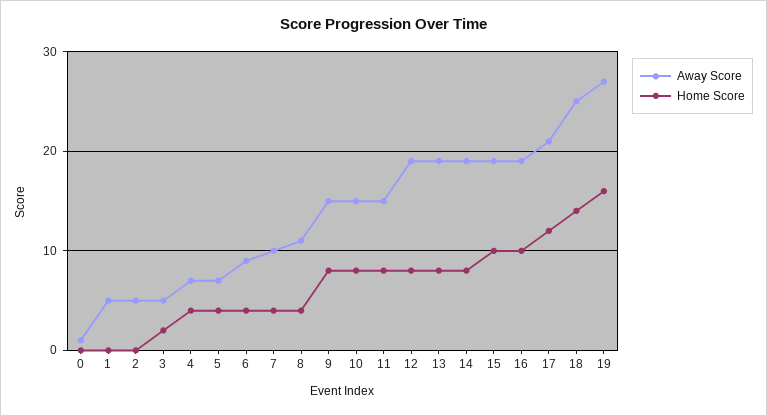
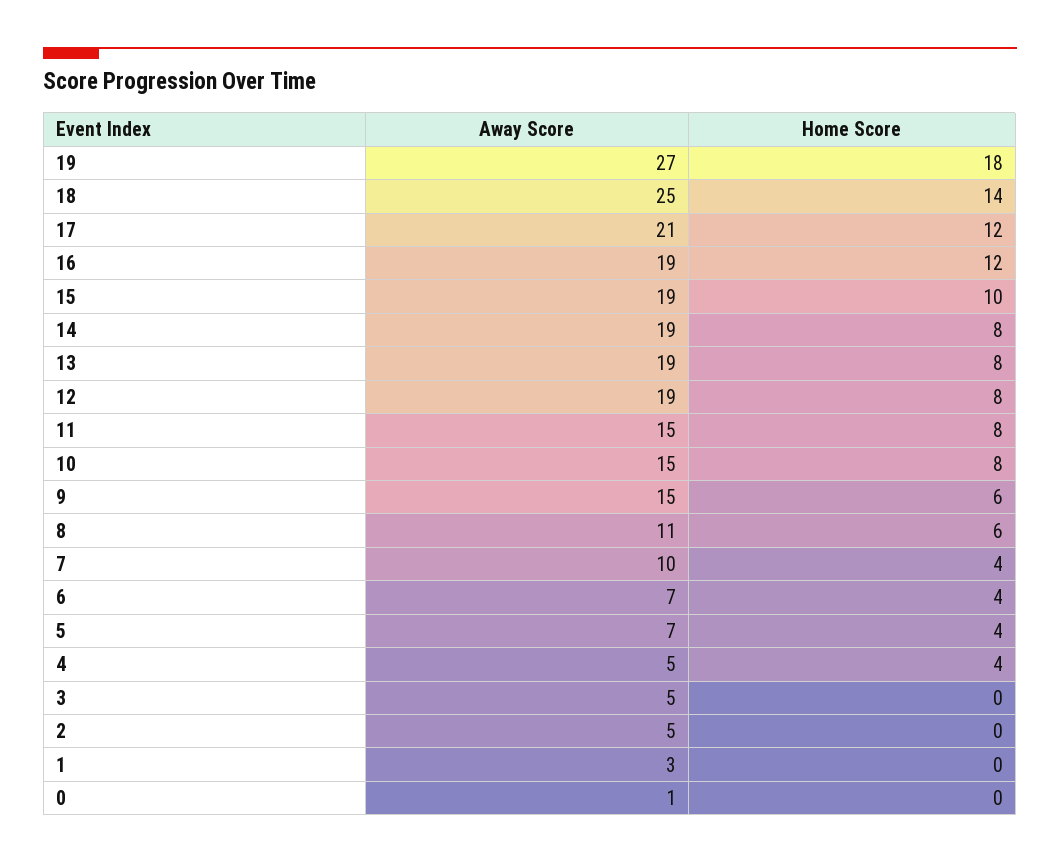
Away Score, 1: 5 -> 3
Home Score, 3: 2 -> 0
Away Score, 4: 7 -> 5
Away Score, 6: 9 -> 7
Home Score, 8: 4 -> 6
Home Score, 9: 8 -> 6
Home Score, 16: 10 -> 12
Home Score, 19: 16 -> 18

